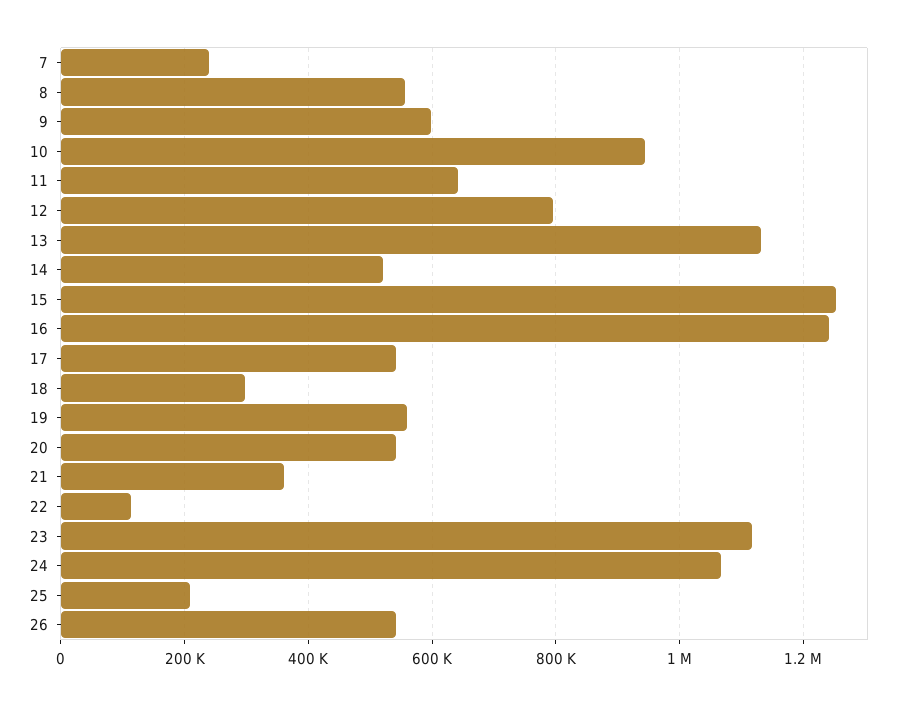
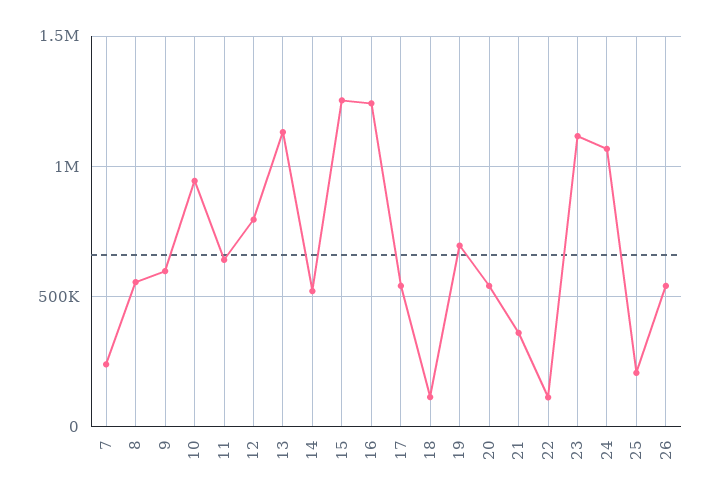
18: 300000 -> 100000
19: 560000 -> 700000

